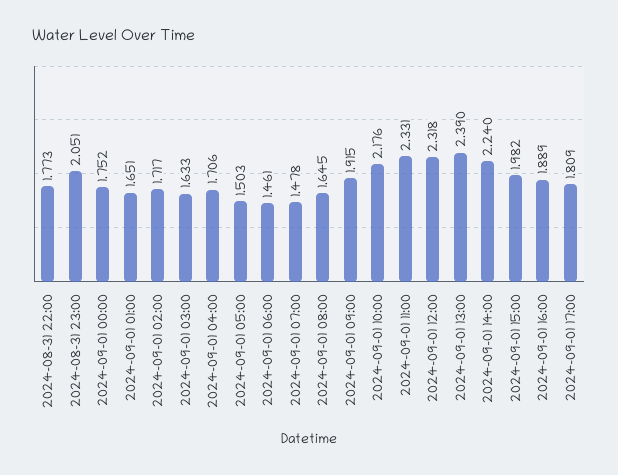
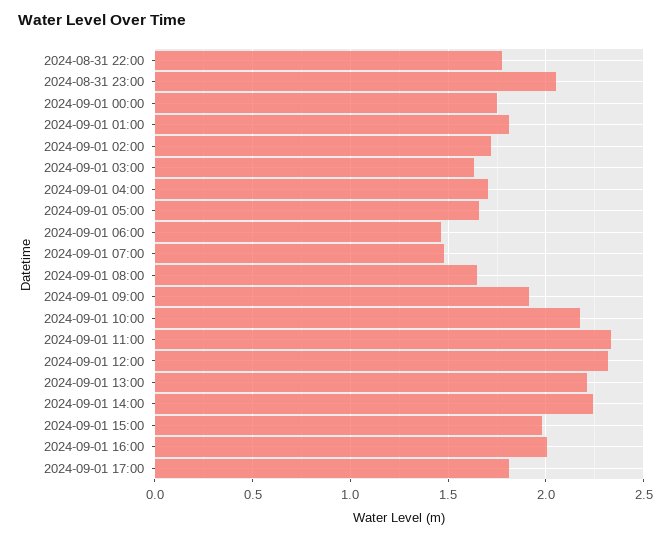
2024-09-01 01:00: 1.651 -> 1.8
2024-09-01 05:00: 1.503 -> 1.65
2024-09-01 13:00: 2.39 -> 2.2
2024-09-01 16:00: 1.889 -> 2

